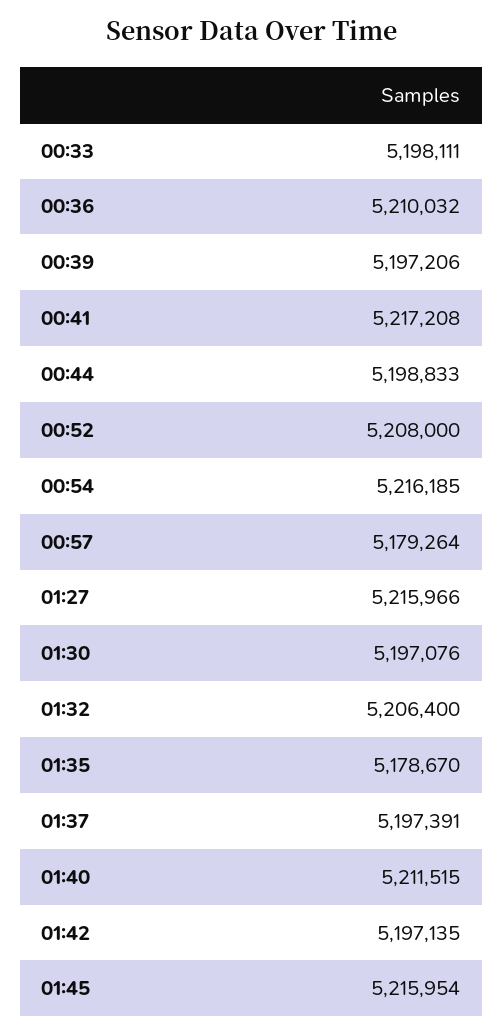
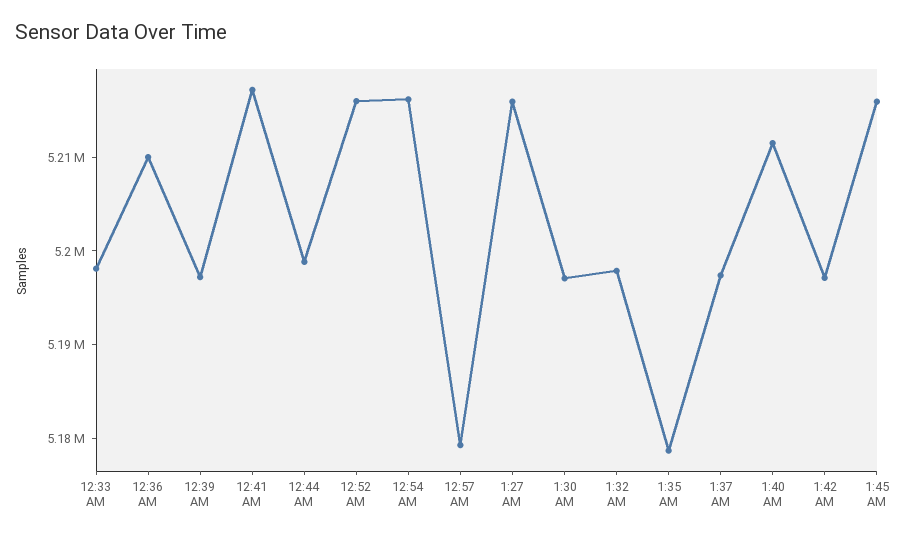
00:52: 5208000 -> 5216000
01:32: 5206400 -> 5198000

